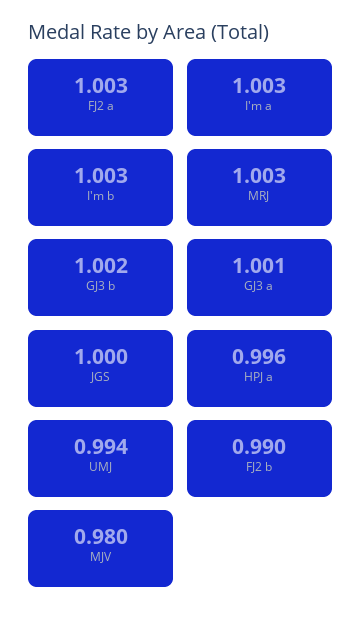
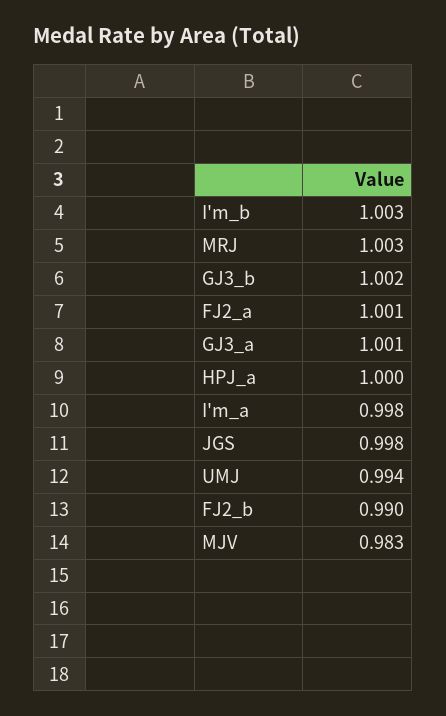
FJ2 a: 1.003 -> 1.001
I'm a: 1.003 -> 0.998
JGS: 1 -> 0.998
HPJ a: 0.996 -> 1
MJV: 0.98 -> 0.983

